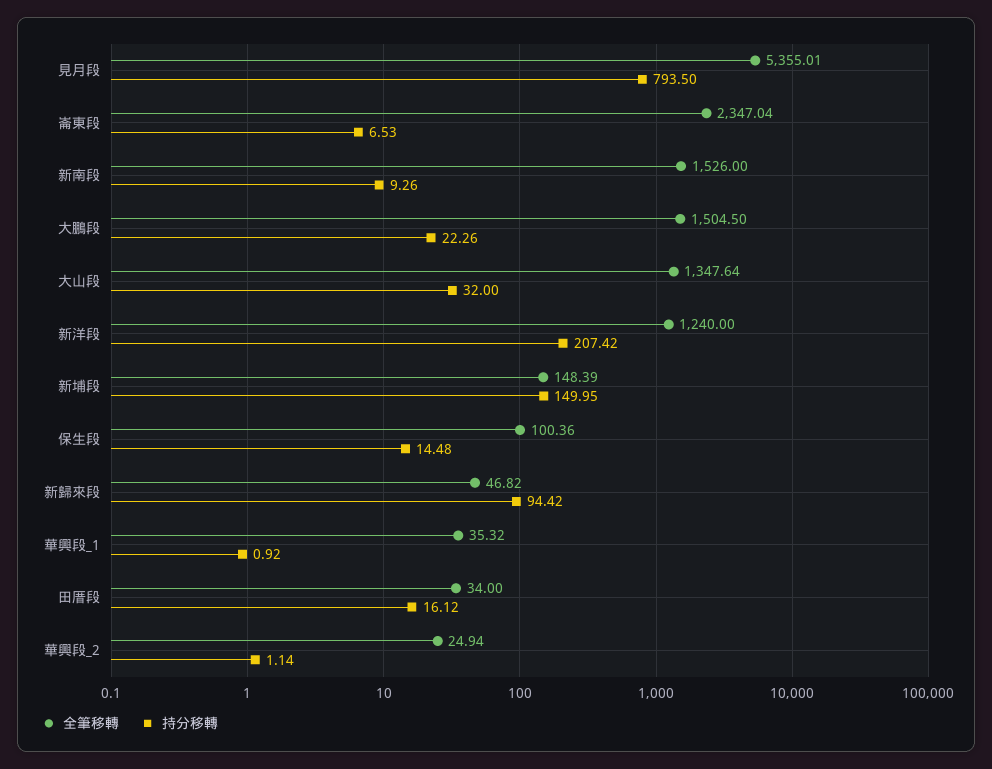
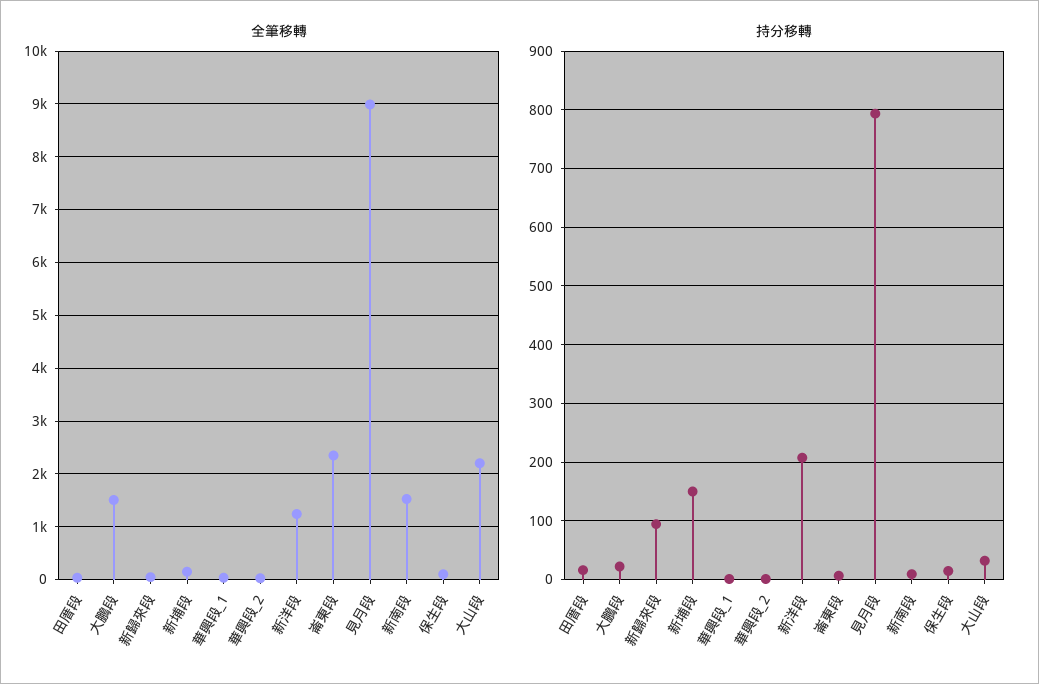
全筆移轉, 見月段: 5355.01 -> 9000
全筆移轉, 大山段: 1347.64 -> 2200

